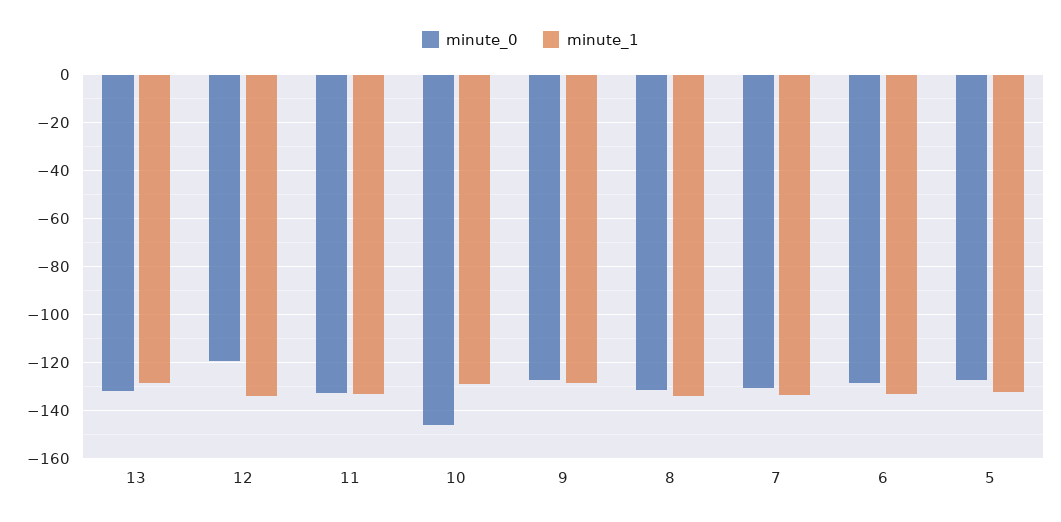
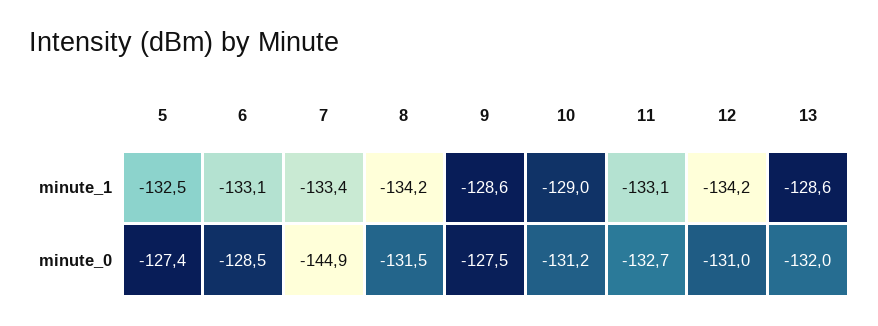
minute_0, 12: -120 -> -131
minute_0, 10: -145 -> -131.2
minute_0, 7: -130 -> -144.9

